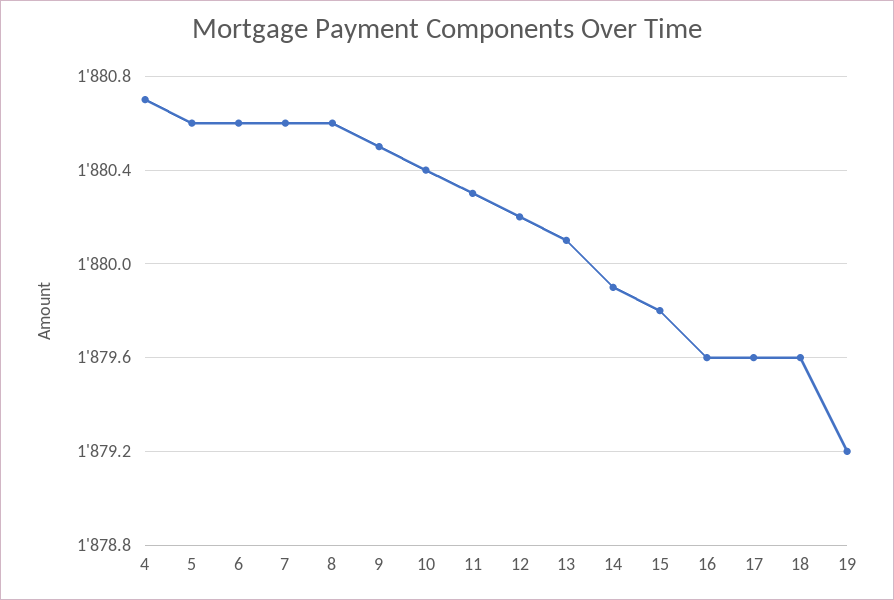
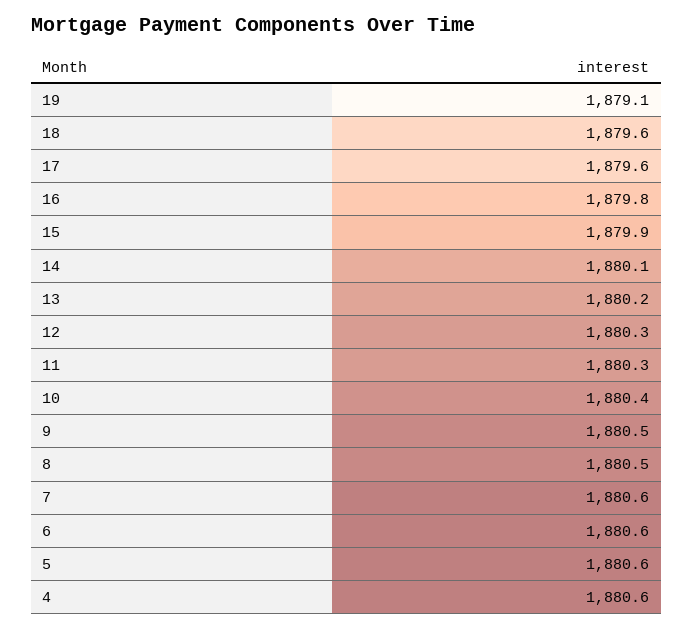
4: 1880.7 -> 1880.6
8: 1880.6 -> 1880.5
12: 1880.2 -> 1880.3
13: 1880.1 -> 1880.2
14: 1879.9 -> 1880.1
15: 1879.8 -> 1879.9
16: 1879.6 -> 1879.8
19: 1879.2 -> 1879.1

